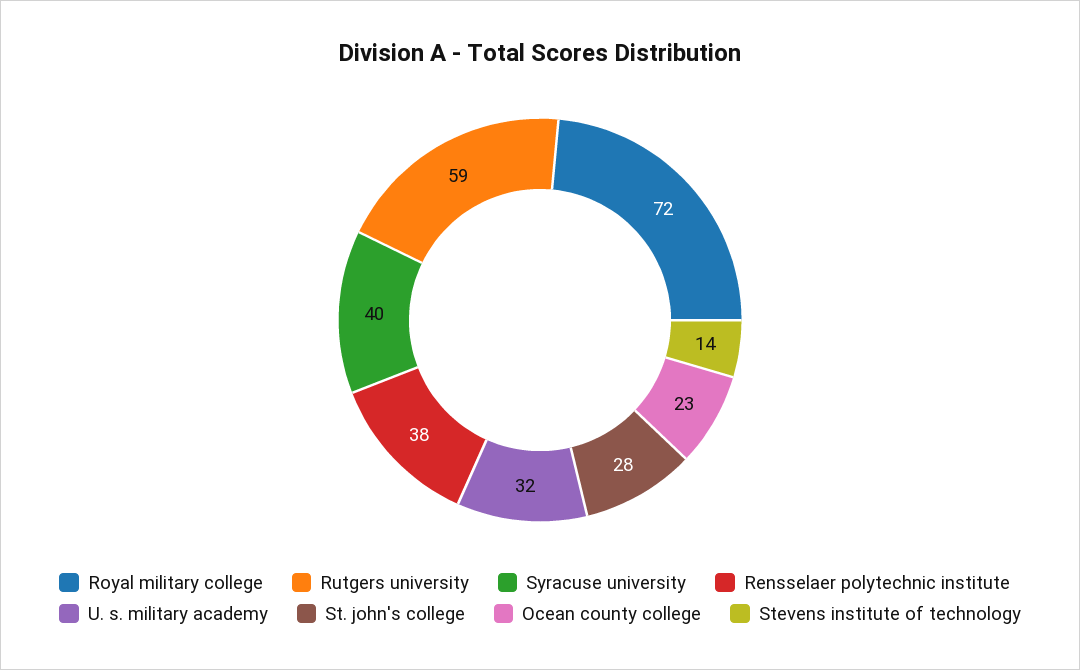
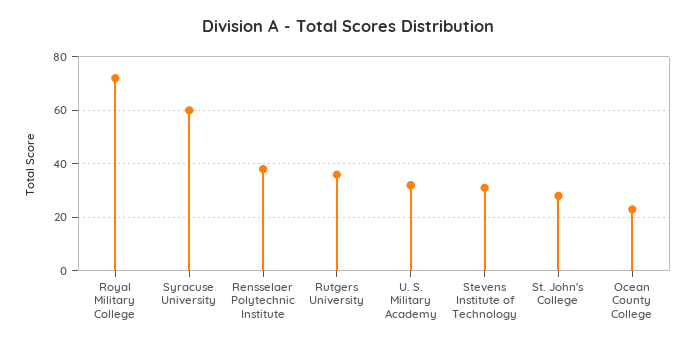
Rutgers university: 59 -> 35
Syracuse university: 40 -> 60
Stevens institute of technology: 14 -> 30

